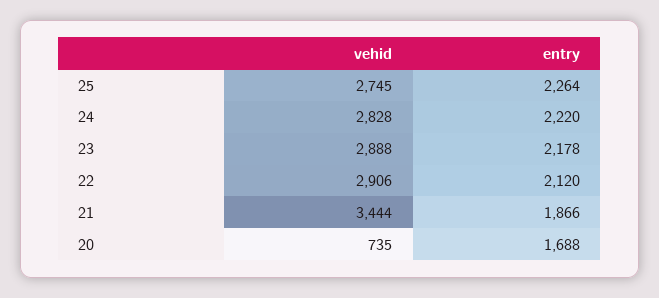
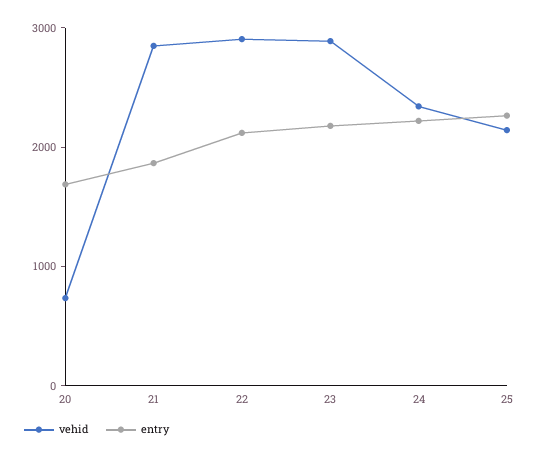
vehid, 25: 2745 -> 2200
vehid, 24: 2828 -> 2400
vehid, 21: 3444 -> 2800

